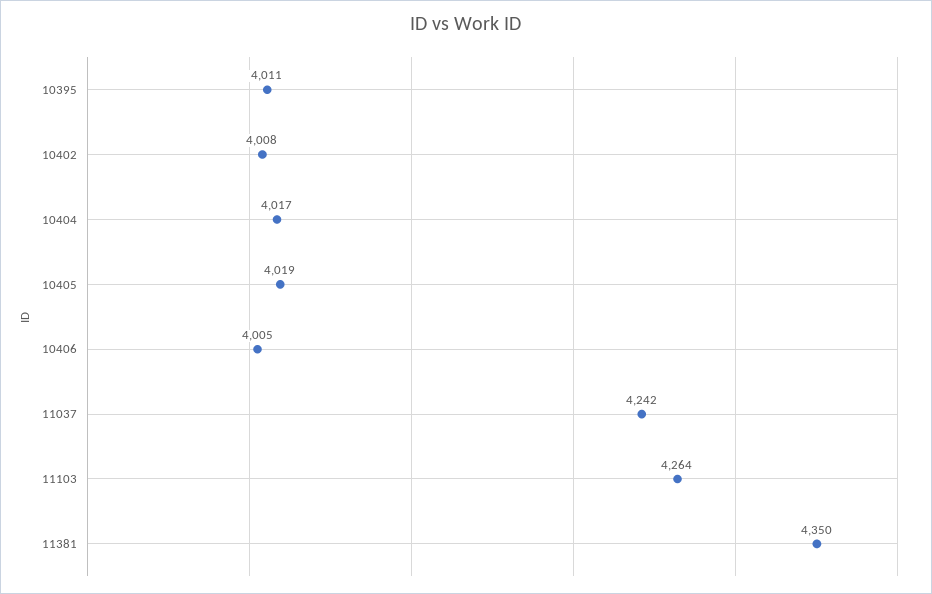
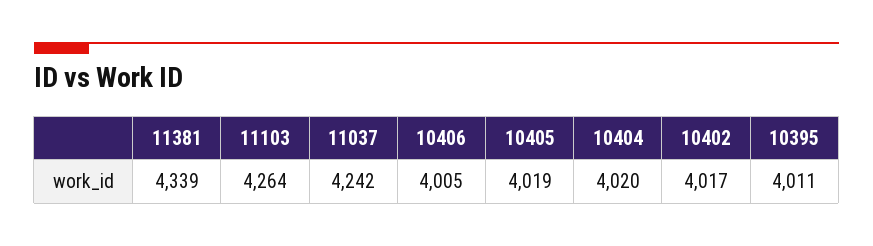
10402: 4008 -> 4017
10404: 4017 -> 4020
11381: 4350 -> 4339

